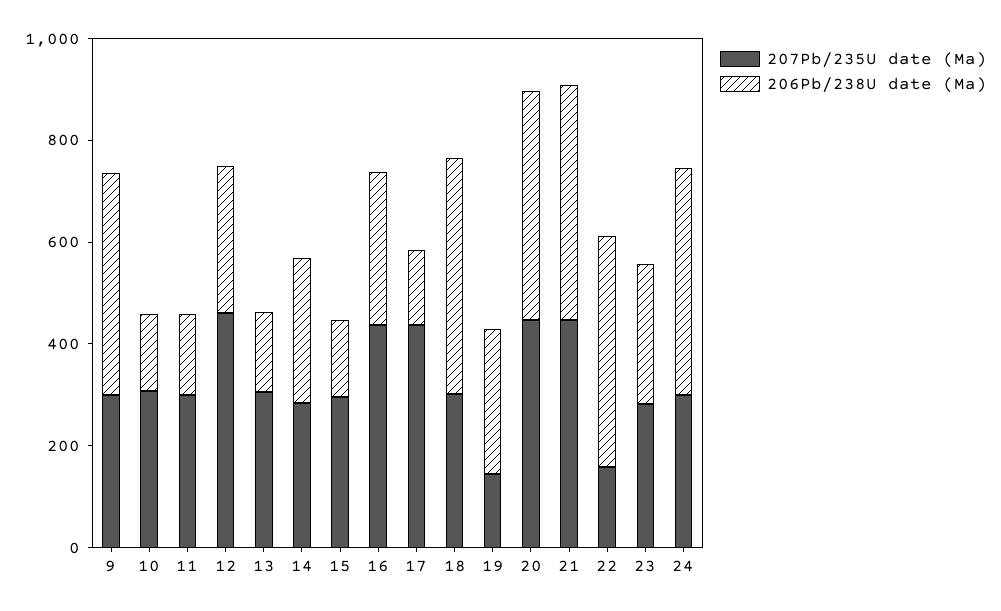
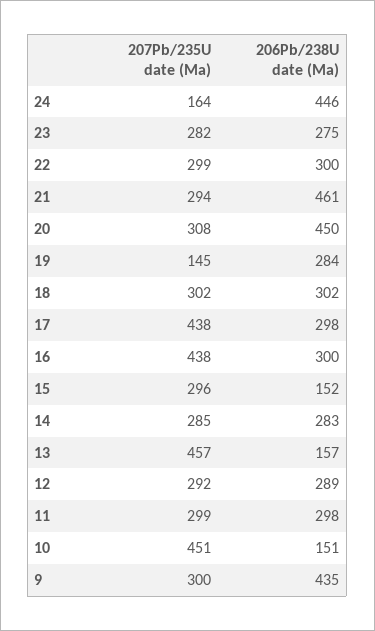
207Pb/235U date (Ma), 10: 300 -> 451
206Pb/238U date (Ma), 11: 150 -> 298
207Pb/235U date (Ma), 12: 450 -> 292
207Pb/235U date (Ma), 13: 300 -> 457
206Pb/238U date (Ma), 17: 150 -> 298
206Pb/238U date (Ma), 18: 450 -> 302
207Pb/235U date (Ma), 20: 450 -> 308
207Pb/235U date (Ma), 21: 450 -> 294
207Pb/235U date (Ma), 22: 150 -> 299
206Pb/238U date (Ma), 22: 450 -> 300
207Pb/235U date (Ma), 24: 300 -> 164

